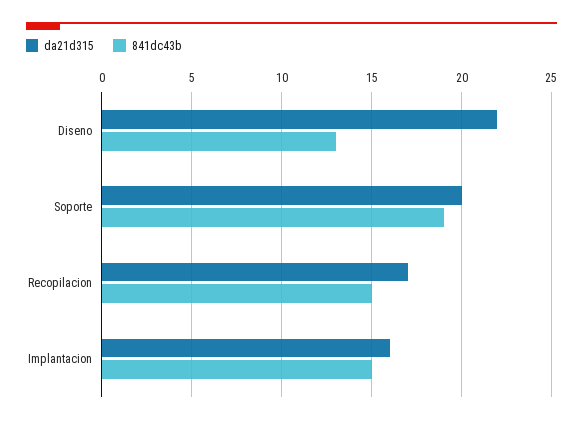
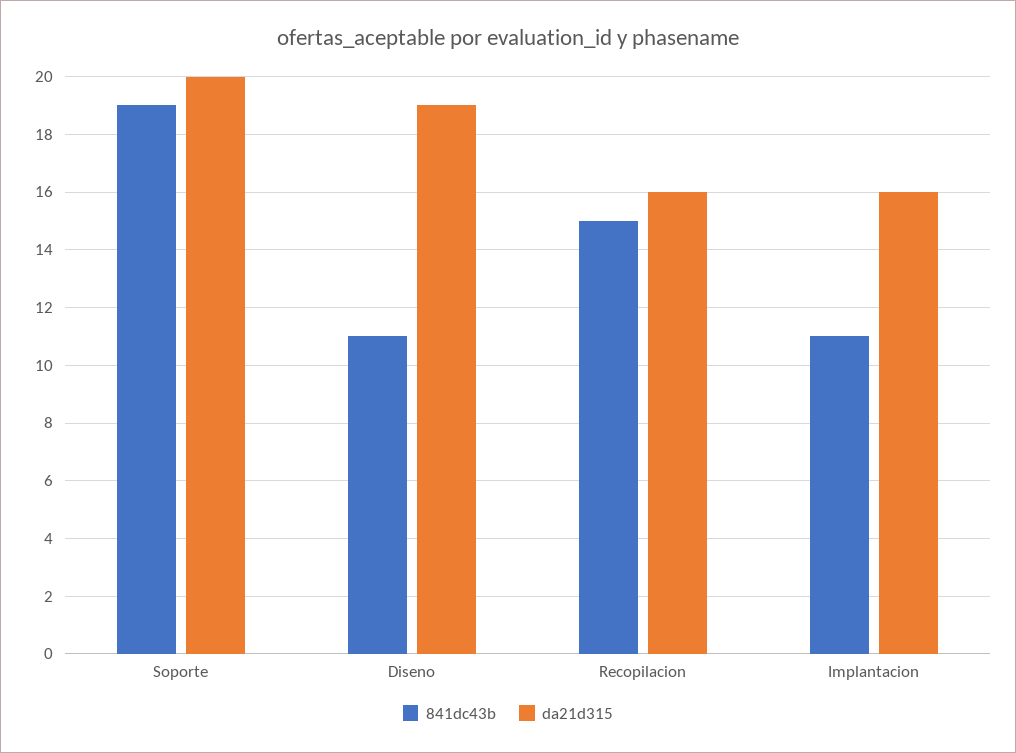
da21d315, Diseno: 22 -> 19
841dc43b, Diseno: 13 -> 11
da21d315, Recopilacion: 17 -> 16
841dc43b, Implantacion: 15 -> 11

